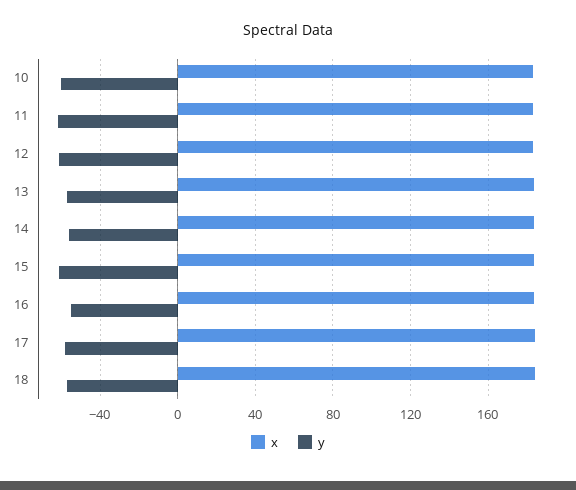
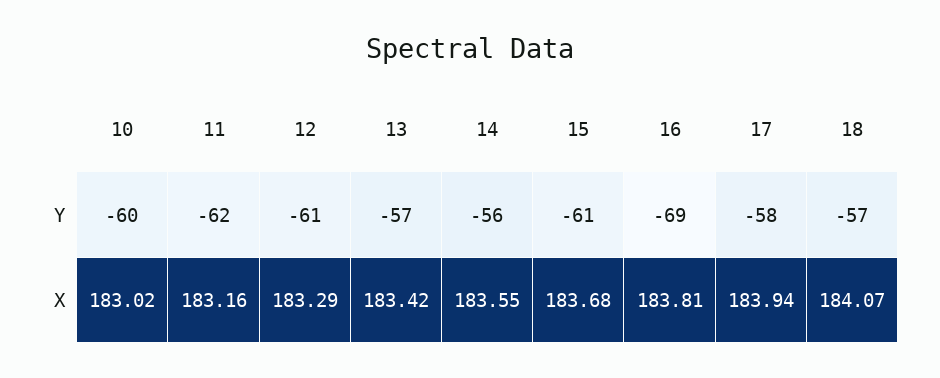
y, 16: -55 -> -69

